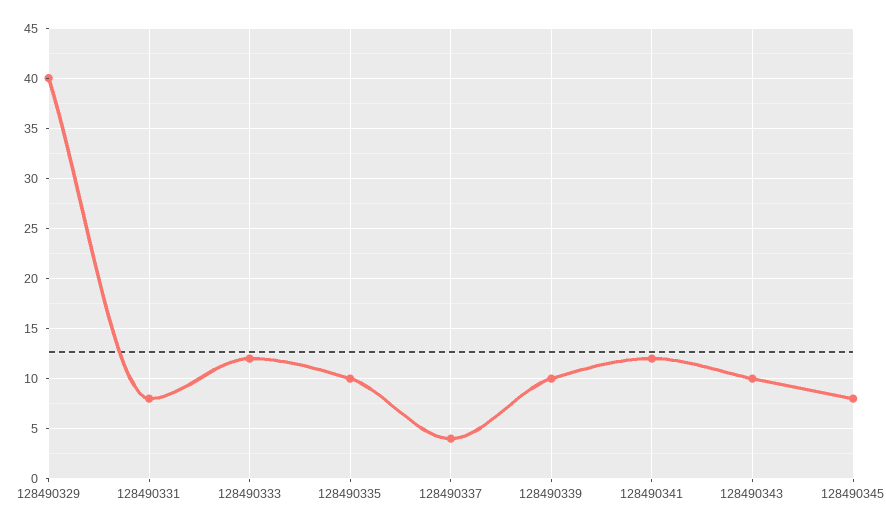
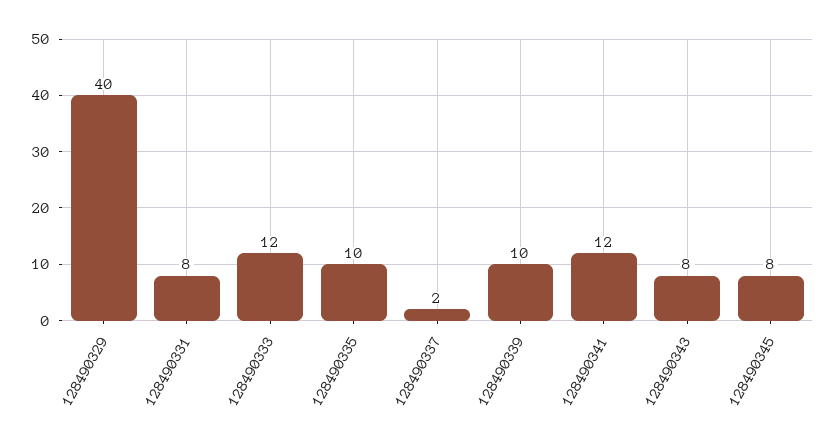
128490337: 4 -> 2
128490343: 10 -> 8

